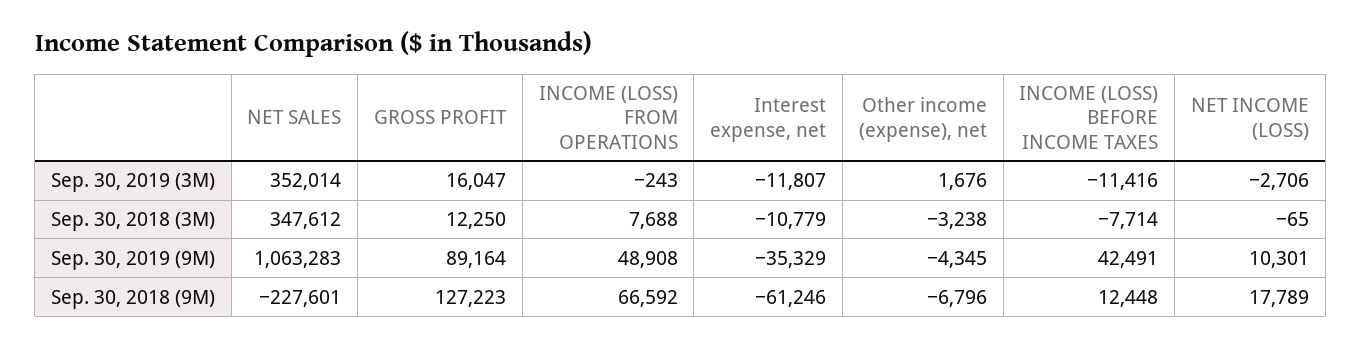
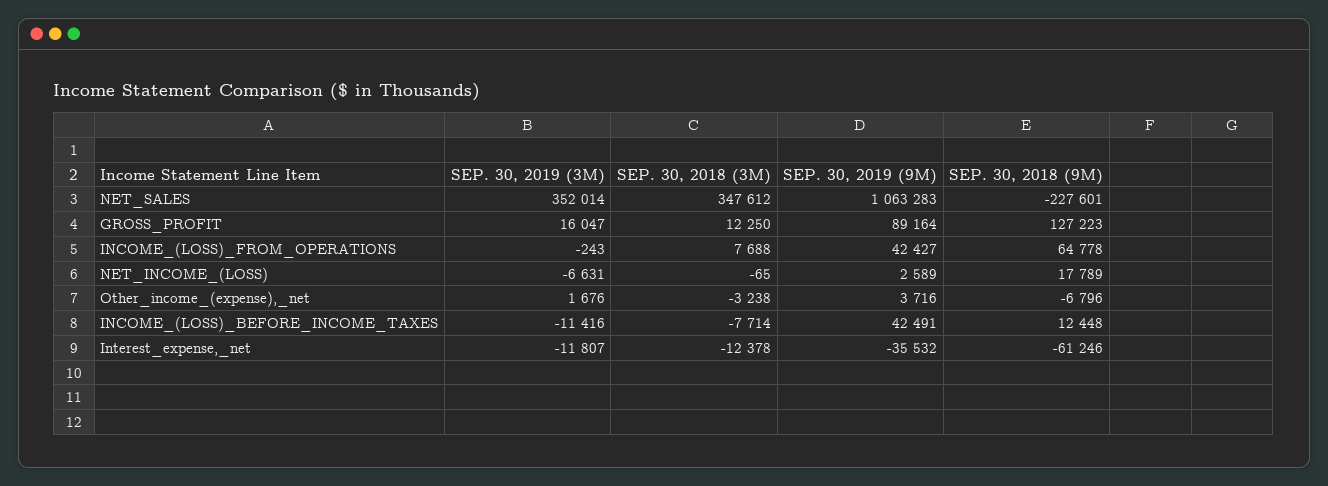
NET INCOME (LOSS), Sep. 30, 2019 (3M): -2706 -> -6631
Interest expense, net, Sep. 30, 2018 (3M): -10779 -> -12378
INCOME (LOSS) FROM OPERATIONS, Sep. 30, 2019 (9M): 48908 -> 42427
Interest expense, net, Sep. 30, 2019 (9M): -35329 -> -35532
Other income (expense), net, Sep. 30, 2019 (9M): -4345 -> 3716
NET INCOME (LOSS), Sep. 30, 2019 (9M): 10301 -> 2589
INCOME (LOSS) FROM OPERATIONS, Sep. 30, 2018 (9M): 66592 -> 64778

